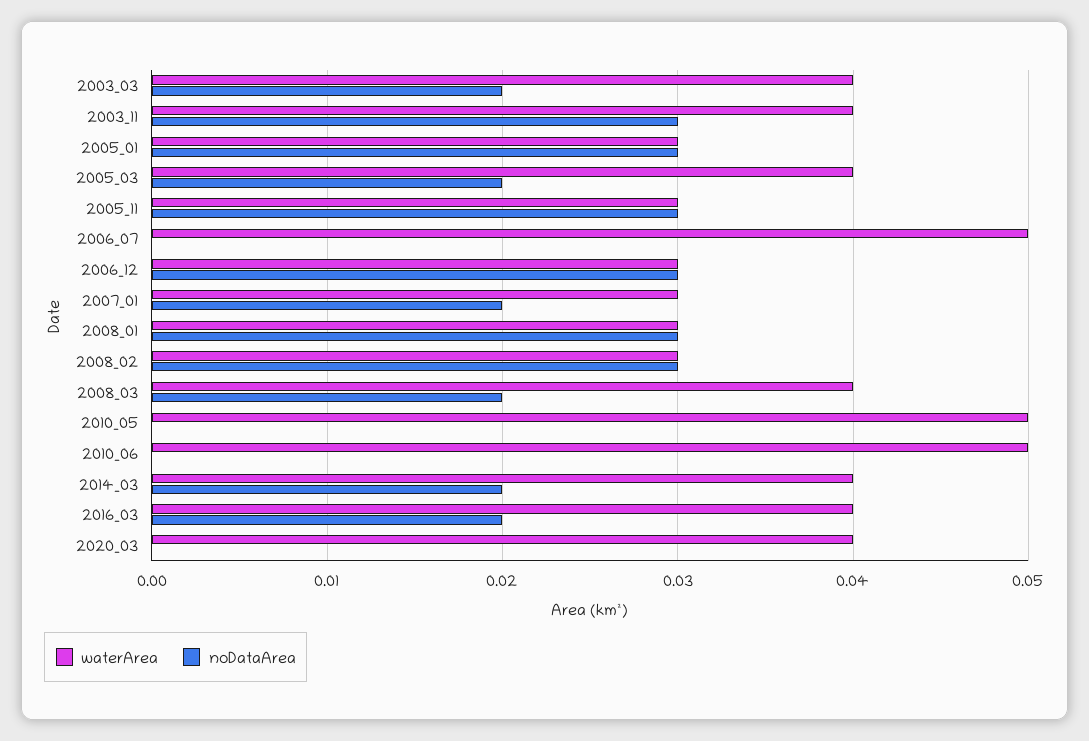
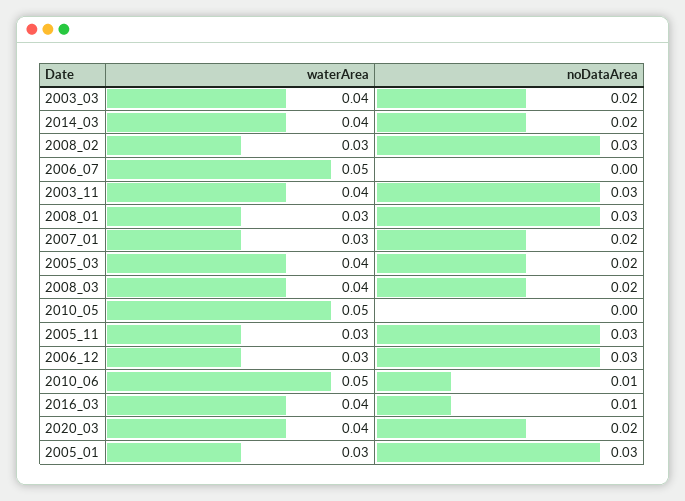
noDataArea, 2010_06: 0 -> 0.01
noDataArea, 2016_03: 0.02 -> 0.01
noDataArea, 2020_03: 0 -> 0.02

